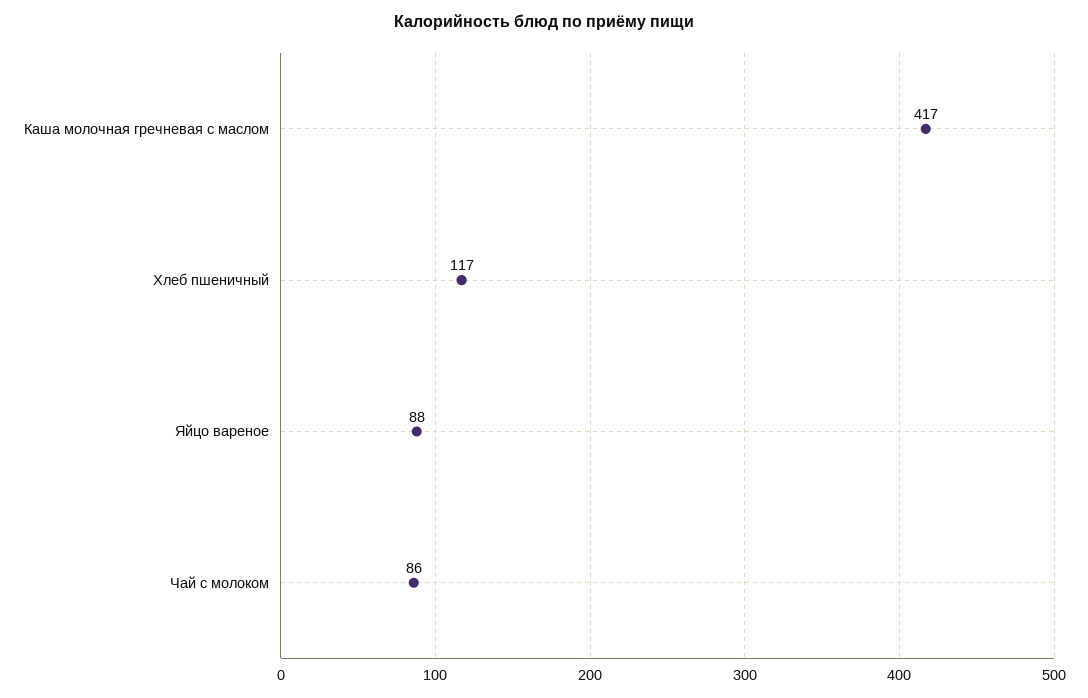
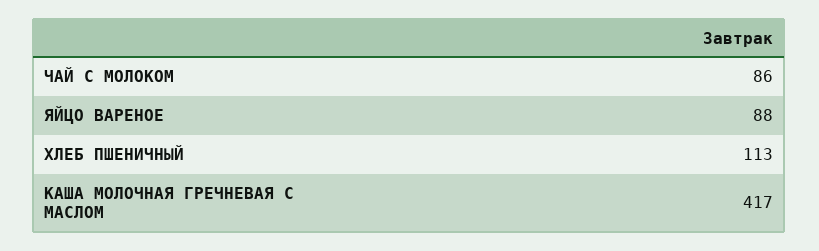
Хлеб пшеничный: 117 -> 113

